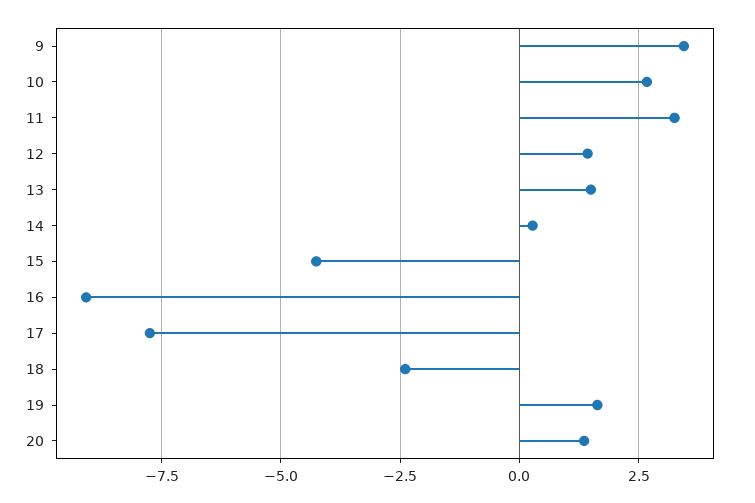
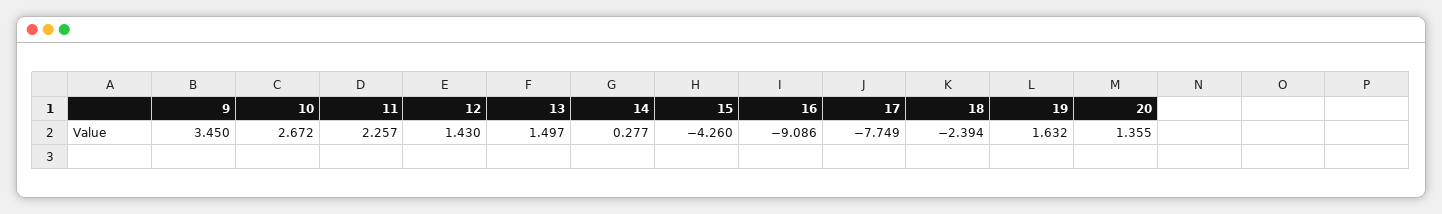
11: 3.25 -> 2.257

